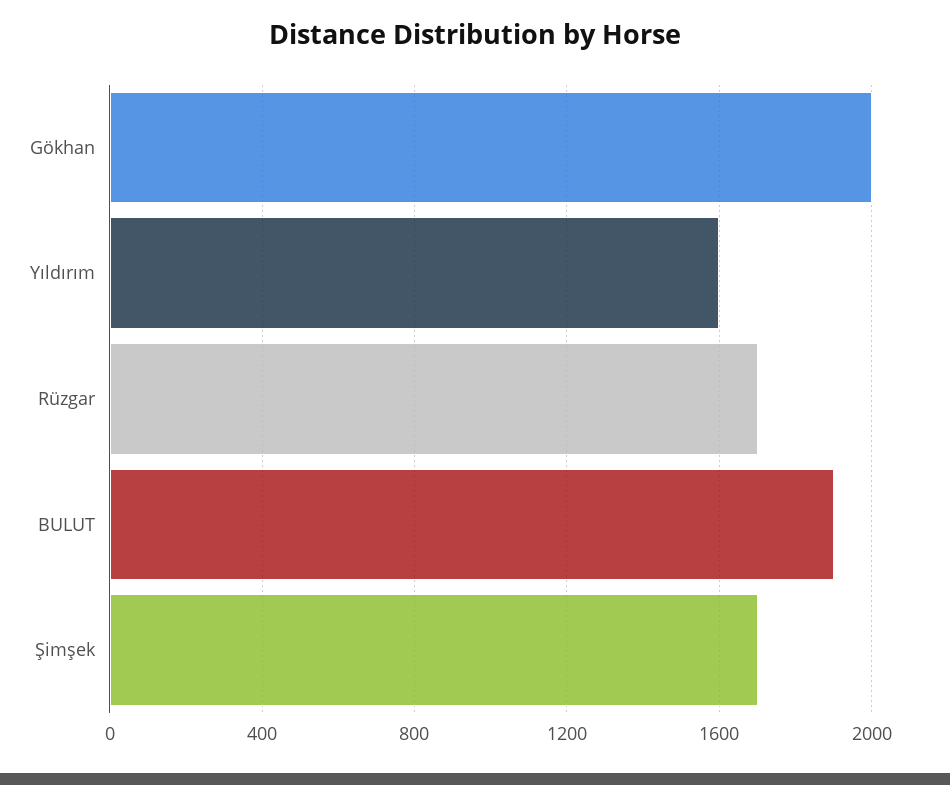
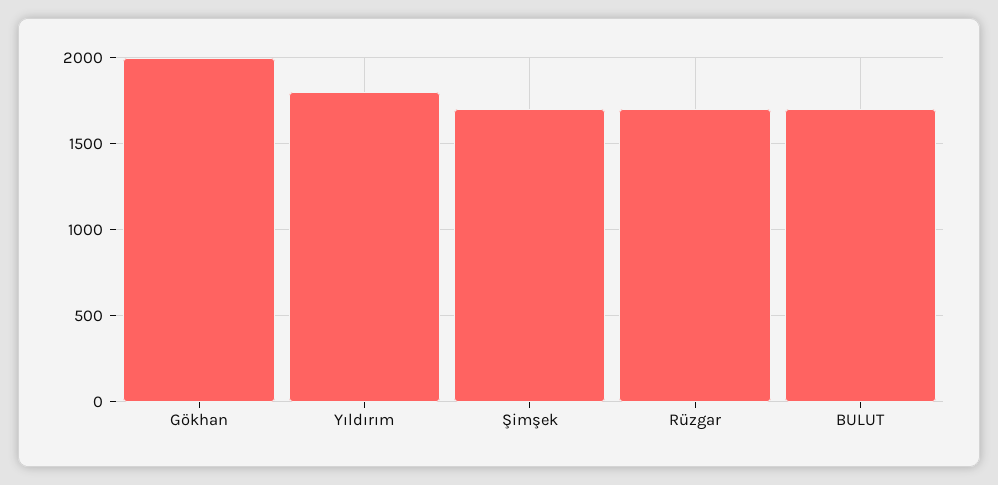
Yıldırım: 1600 -> 1800
BULUT: 1900 -> 1700

